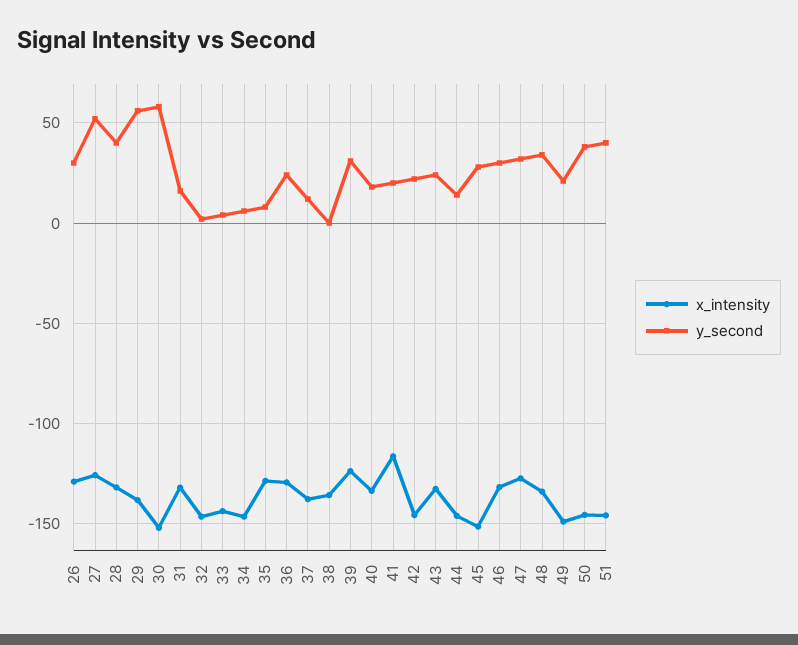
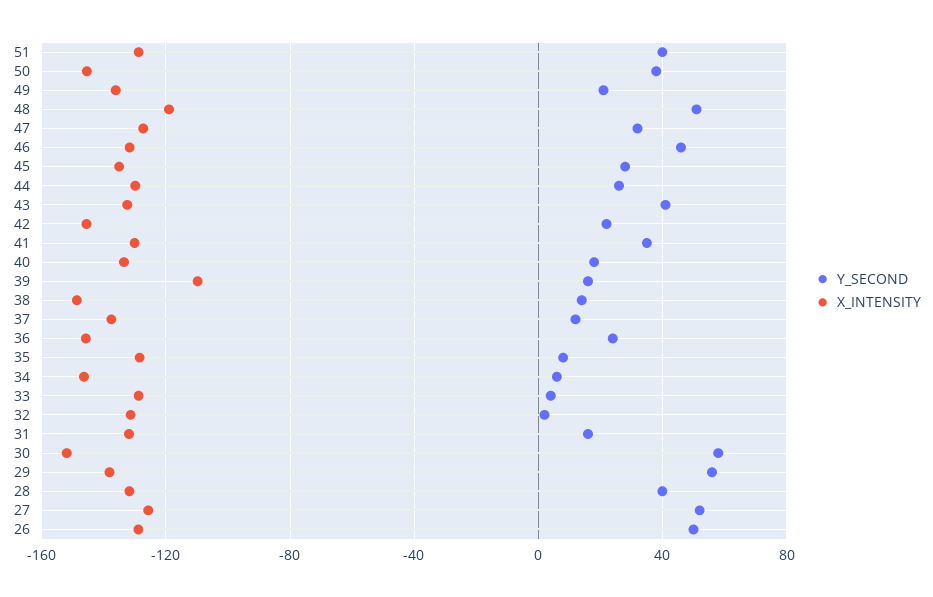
y_second, 26: 30 -> 50
x_intensity, 32: -145 -> -130
x_intensity, 33: -145 -> -130
x_intensity, 36: -130 -> -145
x_intensity, 38: -135 -> -150
y_second, 38: 0 -> 15
x_intensity, 39: -125 -> -110
y_second, 39: 30 -> 15
x_intensity, 41: -115 -> -130
y_second, 41: 20 -> 35
y_second, 43: 25 -> 40
x_intensity, 44: -145 -> -130
y_second, 44: 15 -> 25
x_intensity, 45: -150 -> -135
y_second, 46: 30 -> 45
x_intensity, 48: -135 -> -120
y_second, 48: 35 -> 50
x_intensity, 49: -150 -> -135
x_intensity, 51: -145 -> -130

